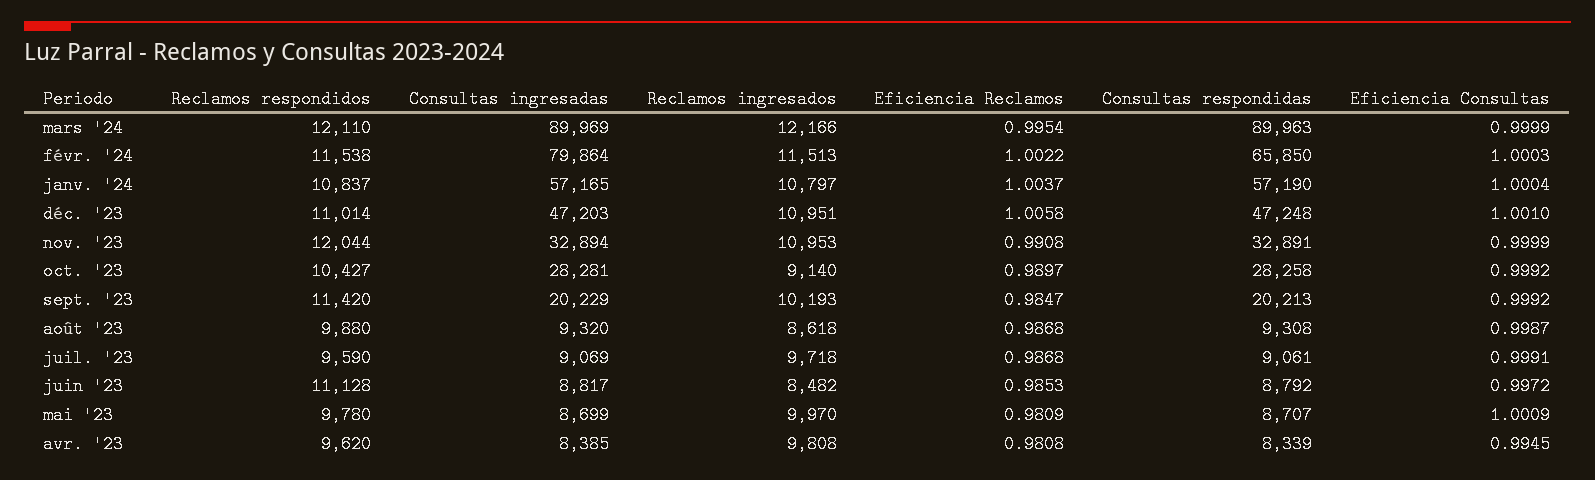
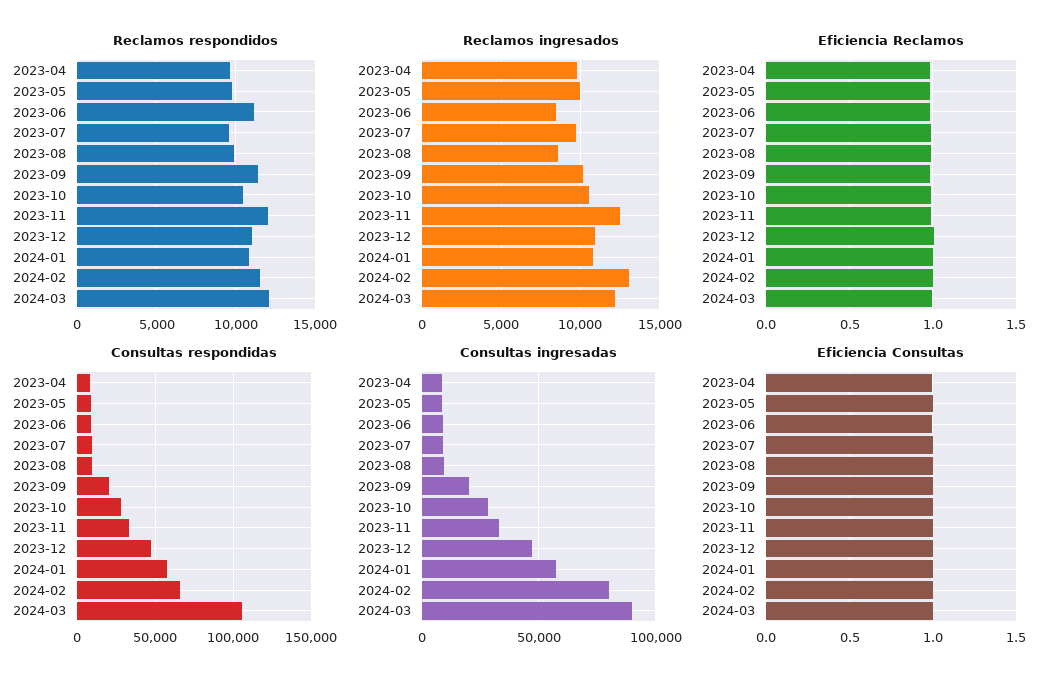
Consultas respondidas, mars '24: 89963 -> 105000
Reclamos ingresados, févr. '24: 11513 -> 13000
Reclamos ingresados, nov. '23: 10953 -> 12500
Reclamos ingresados, oct. '23: 9140 -> 10500

